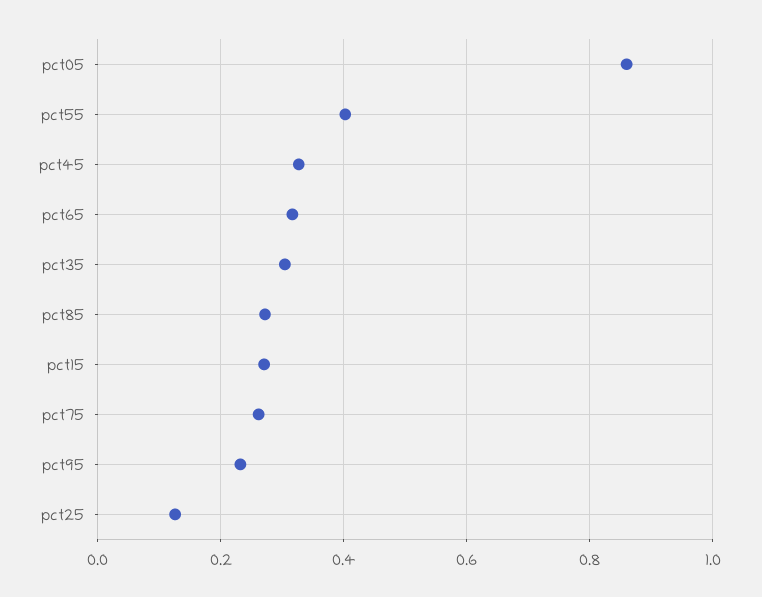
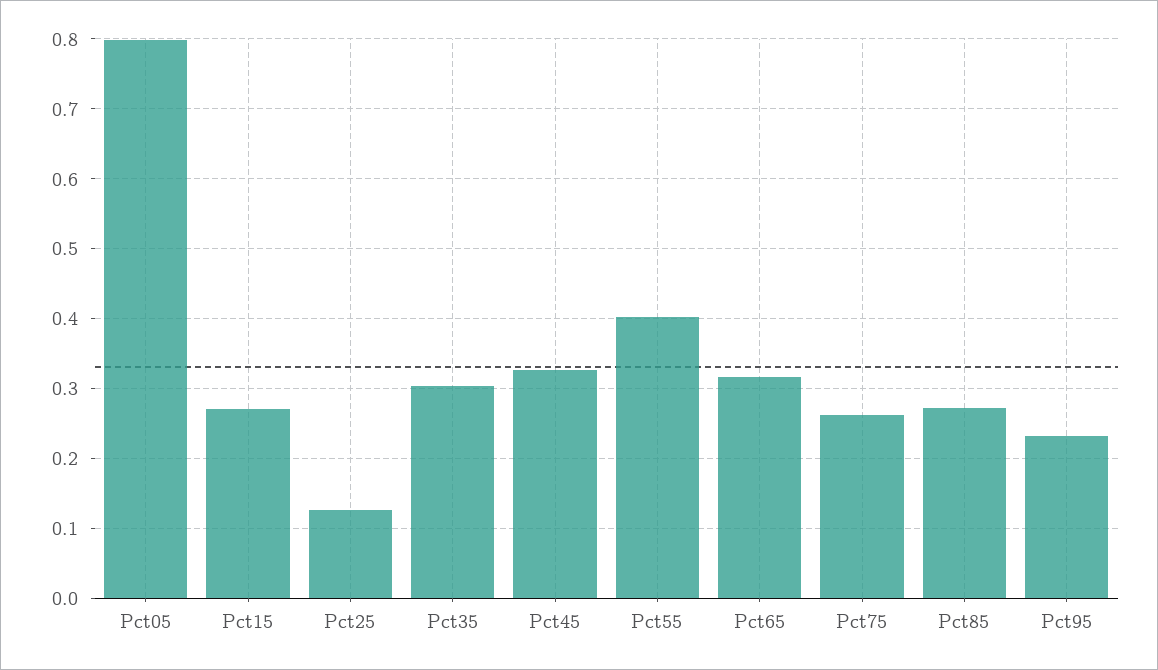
pct05: 0.86 -> 0.8

